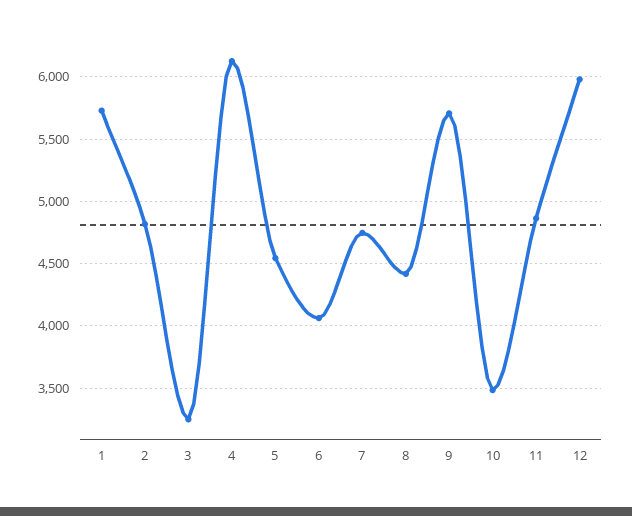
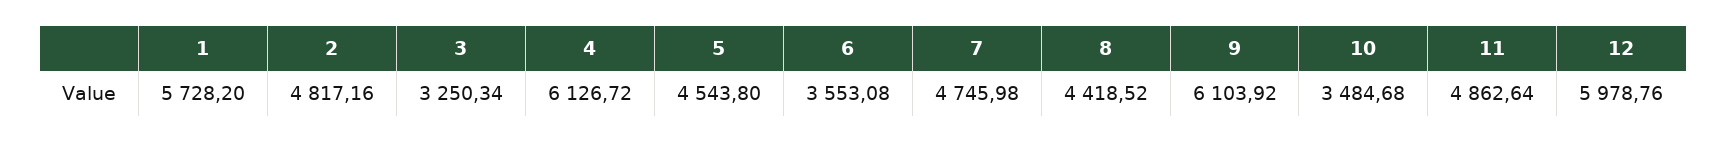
6: 4050 -> 3553.08
9: 5700 -> 6103.92

